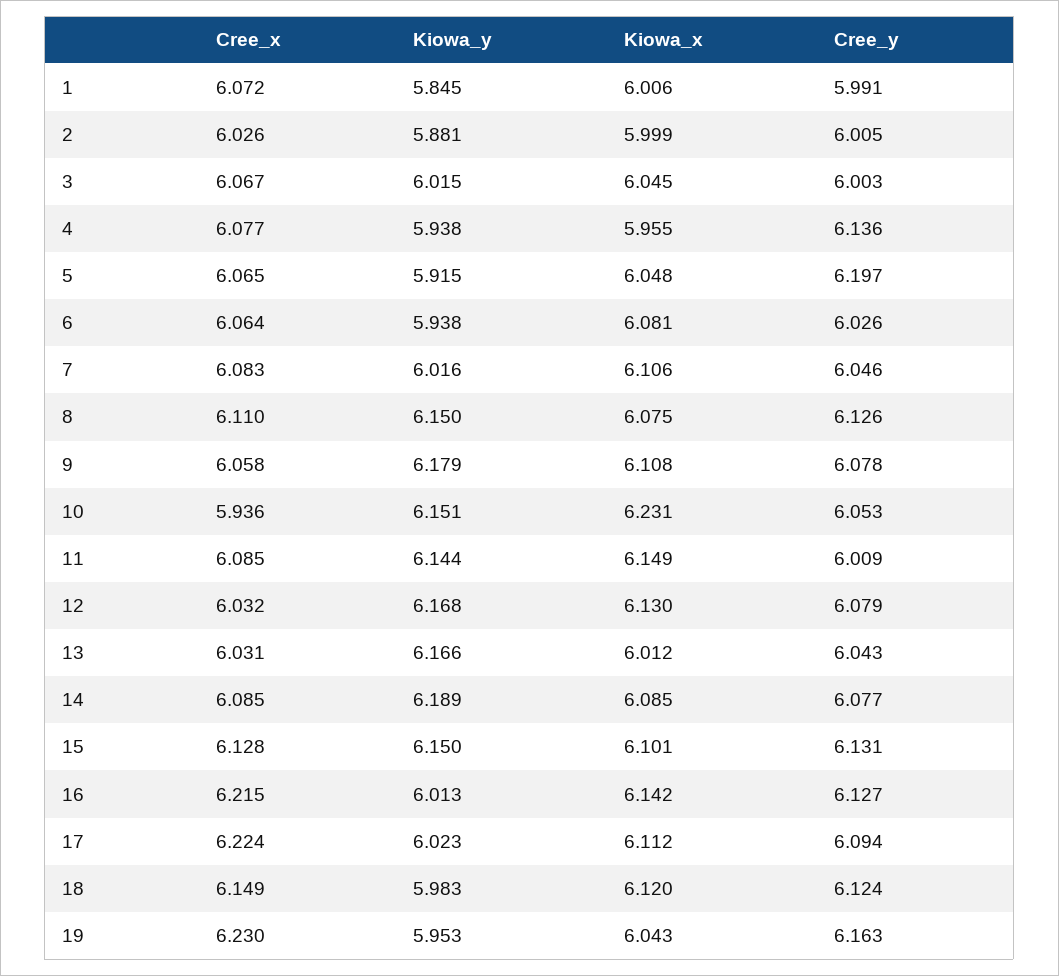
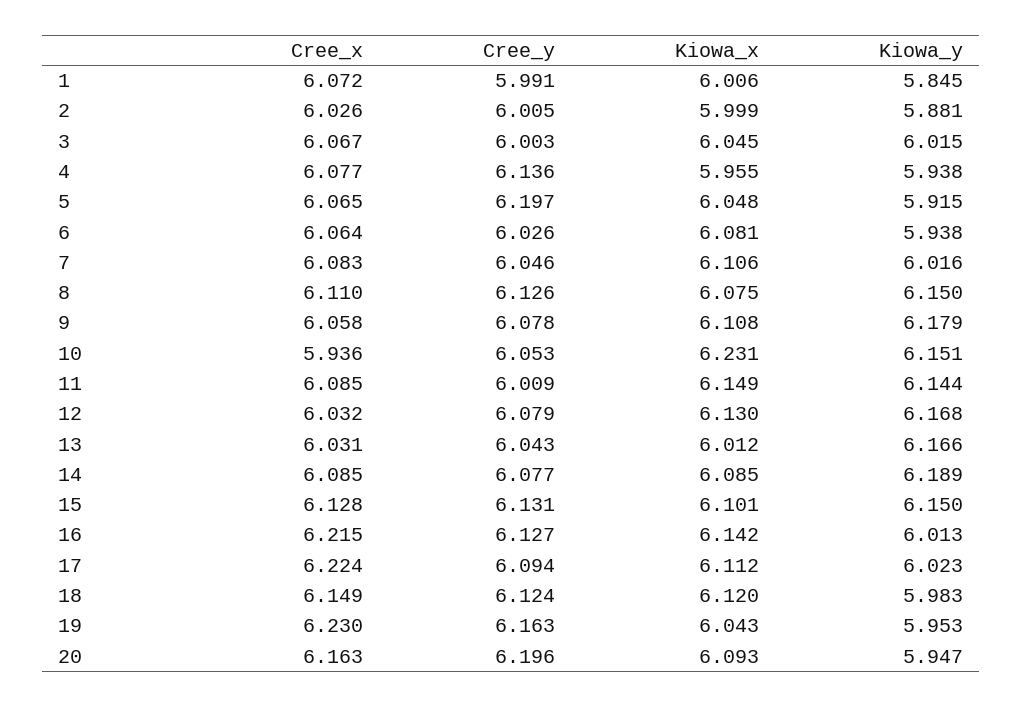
Cree_x, 20: none -> 6.163
Cree_y, 20: none -> 6.196
Kiowa_x, 20: none -> 6.093
Kiowa_y, 20: none -> 5.947

